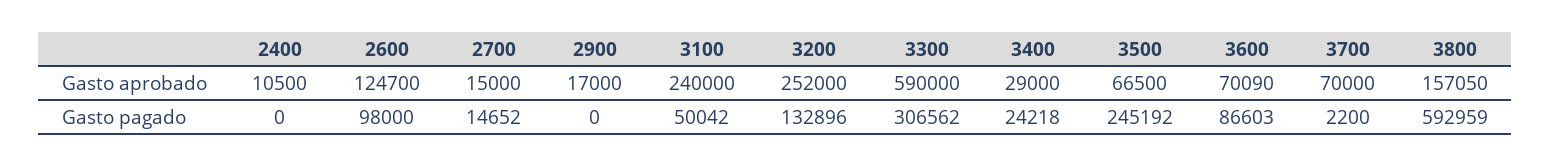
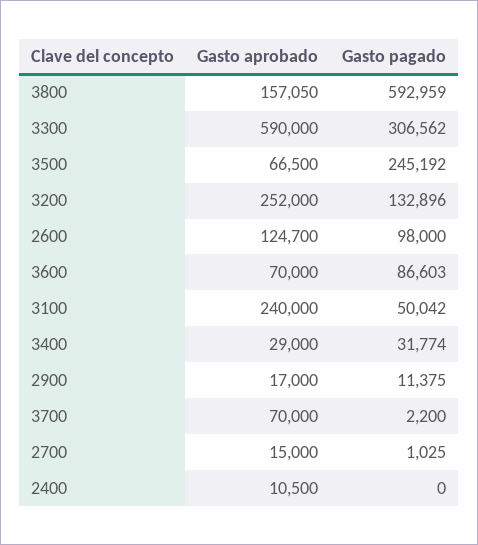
3600, Gasto aprobado: 70090 -> 70000
2700, Gasto pagado: 14652 -> 1025
2900, Gasto pagado: 0 -> 11375
3400, Gasto pagado: 24218 -> 31774

